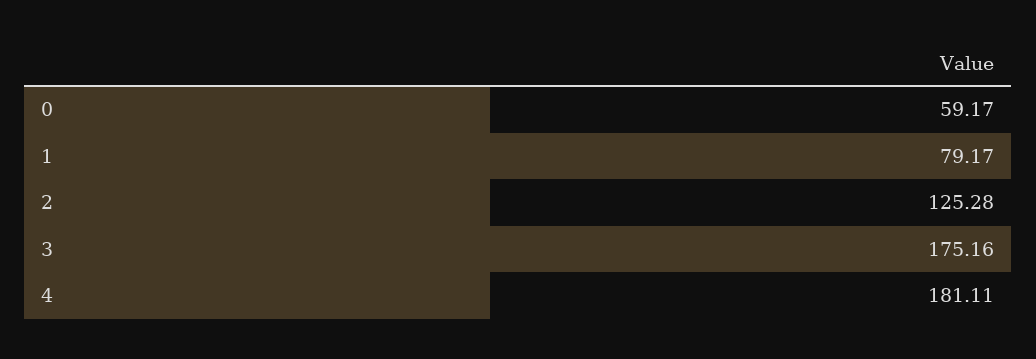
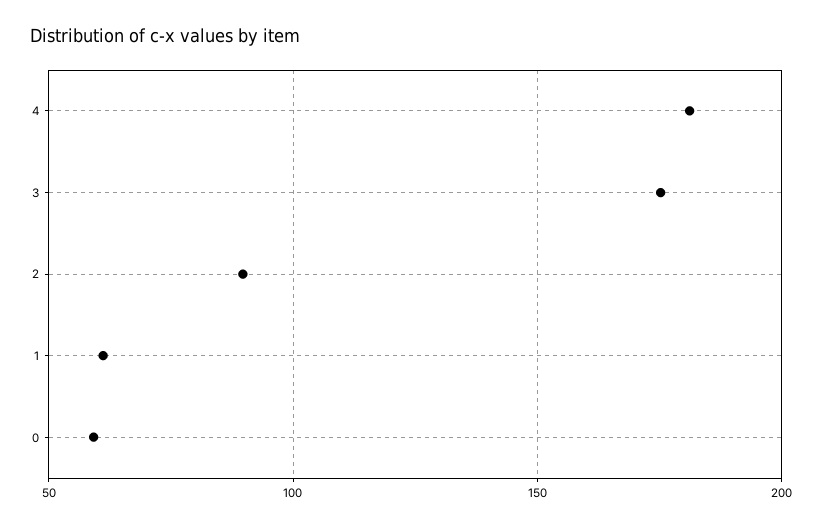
1: 79.17 -> 60
2: 125.28 -> 90

